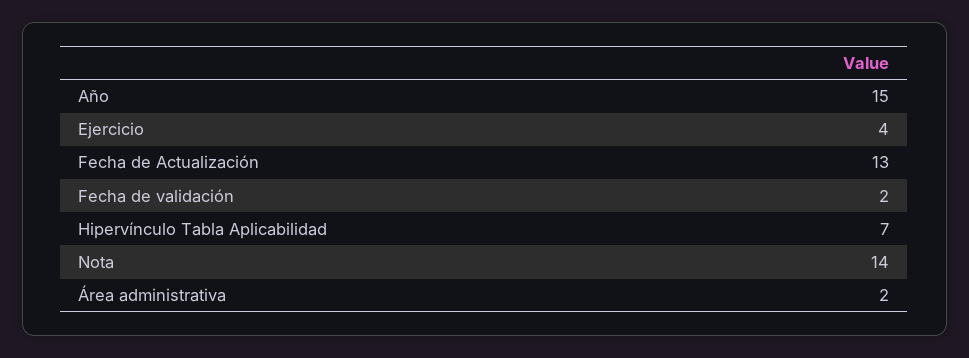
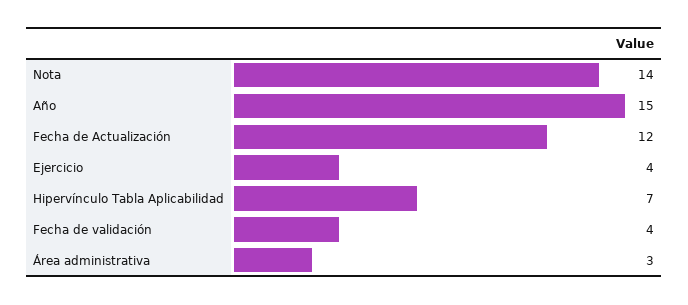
Fecha de Actualización: 13 -> 12
Fecha de validación: 2 -> 4
Área administrativa: 2 -> 3

